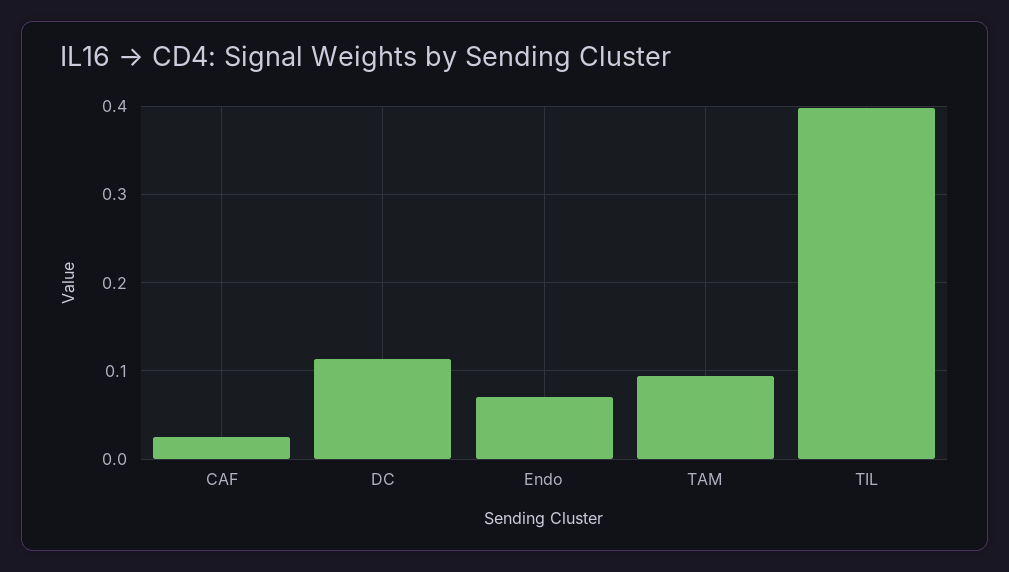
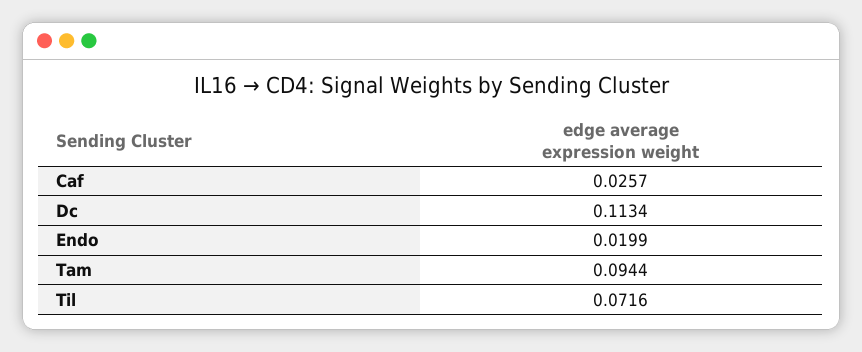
Endo: 0.07 -> 0.0199
TIL: 0.4 -> 0.0716

